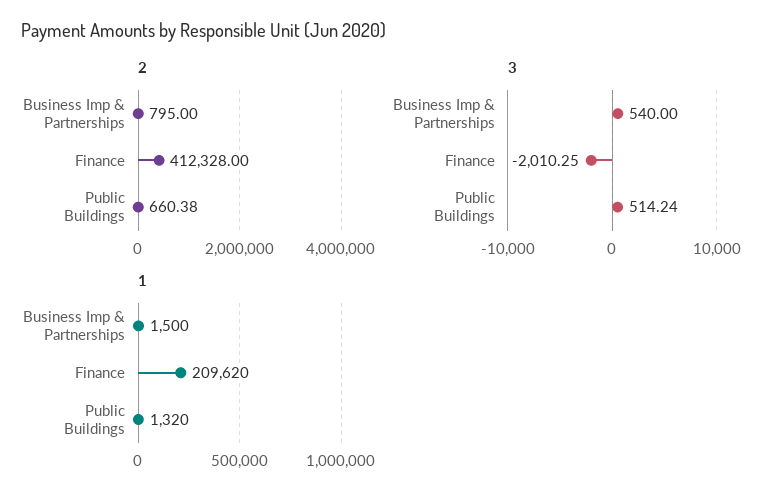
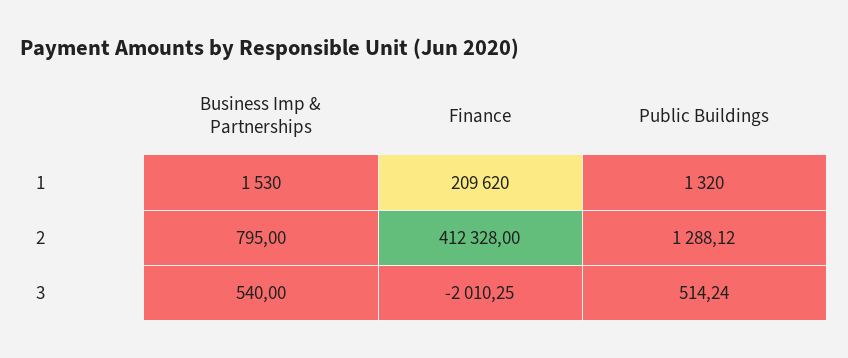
2, Public Buildings: 660.38 -> 1288.12
1, Business Imp & Partnerships: 1500 -> 1530

